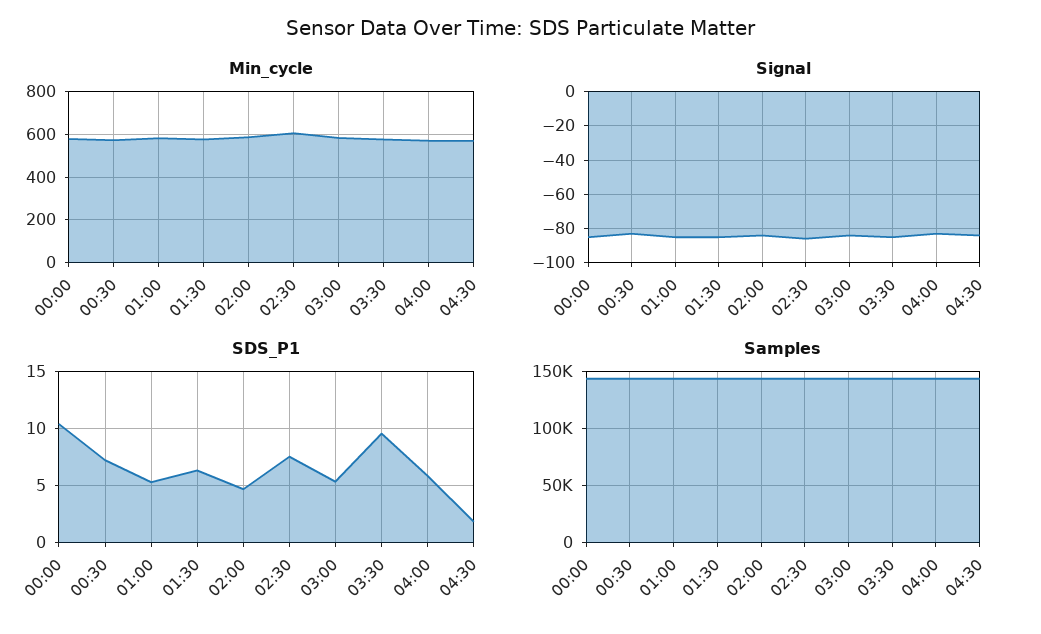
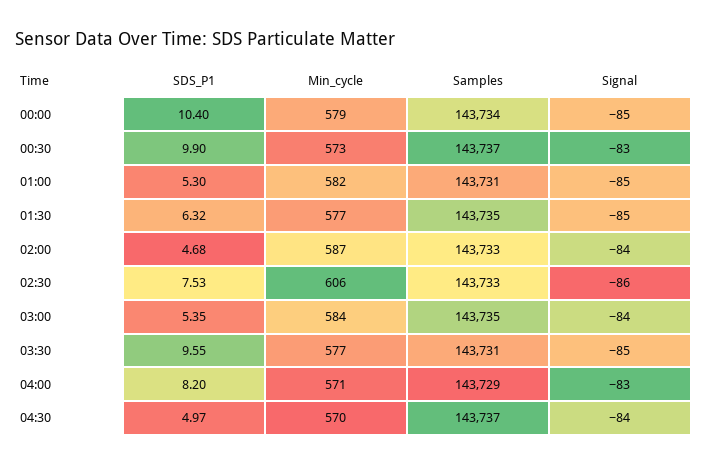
SDS_P1, 00:30: 7 -> 9.9
SDS_P1, 04:00: 6 -> 8.2
SDS_P1, 04:30: 2 -> 4.97

